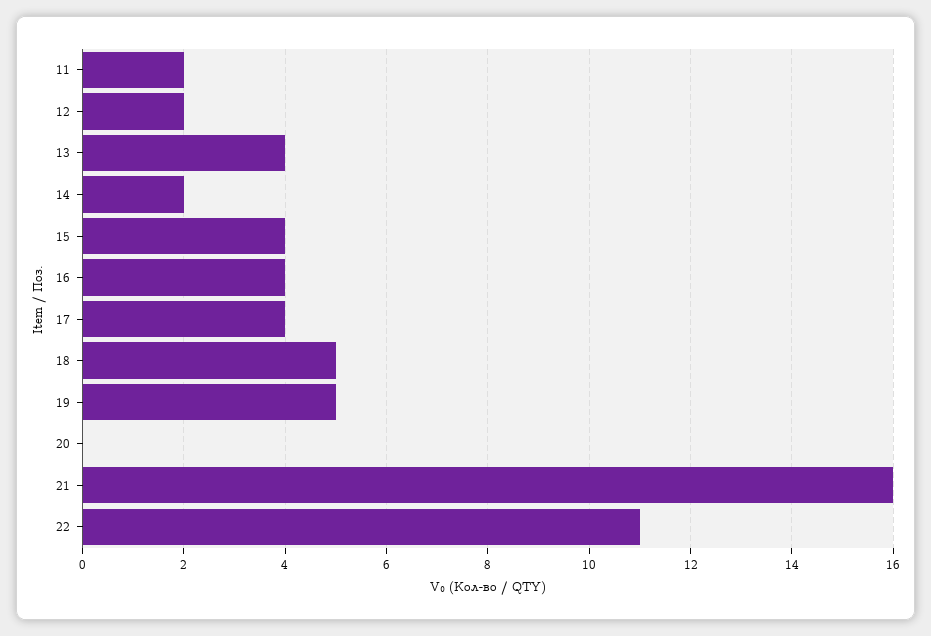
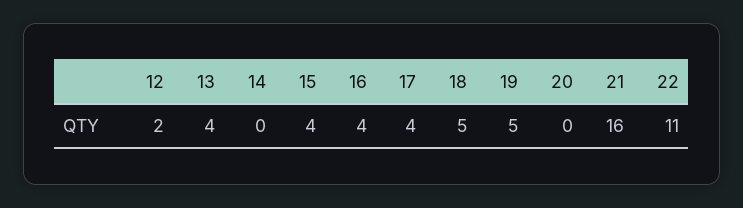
11: 2 -> none
14: 2 -> 0

